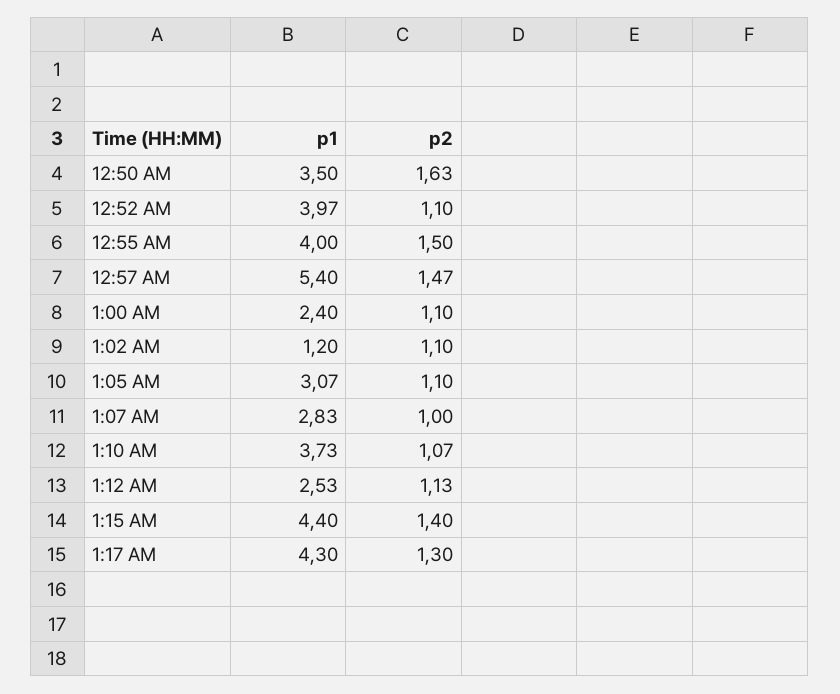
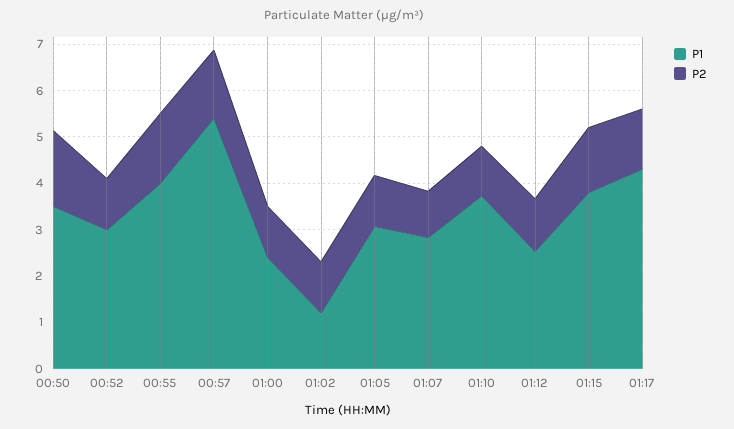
p1, 12:52 AM: 3.97 -> 3
p1, 1:15 AM: 4.4 -> 3.8

